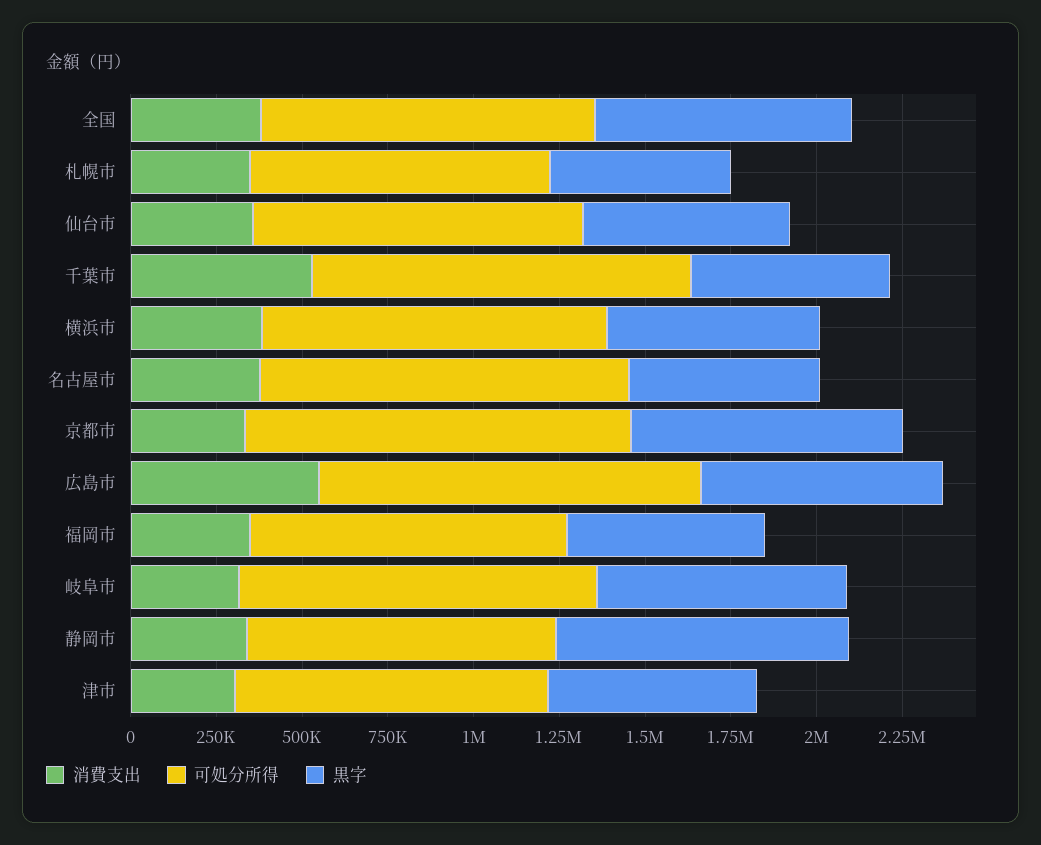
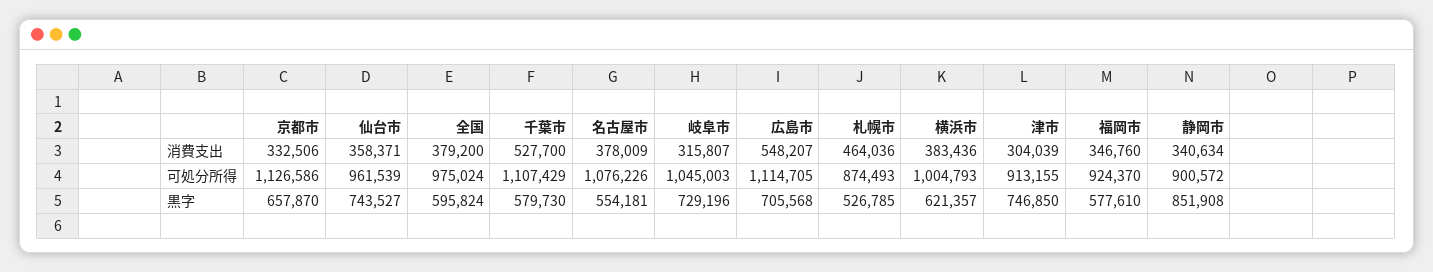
黒字, 全国: 750000 -> 595824
消費支出, 札幌市: 350000 -> 464036
黒字, 仙台市: 600000 -> 743527
黒字, 京都市: 800000 -> 657870
黒字, 津市: 600000 -> 746850

